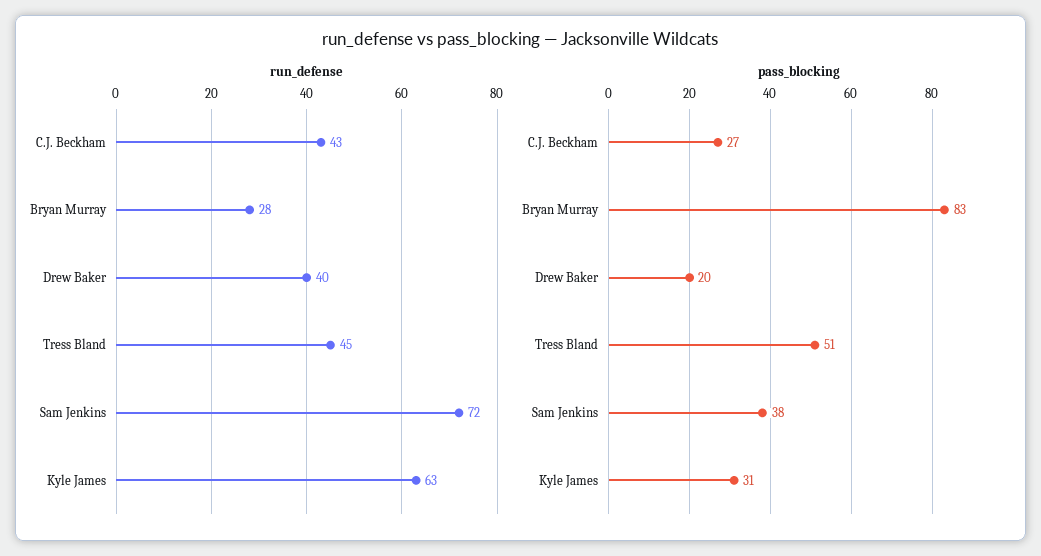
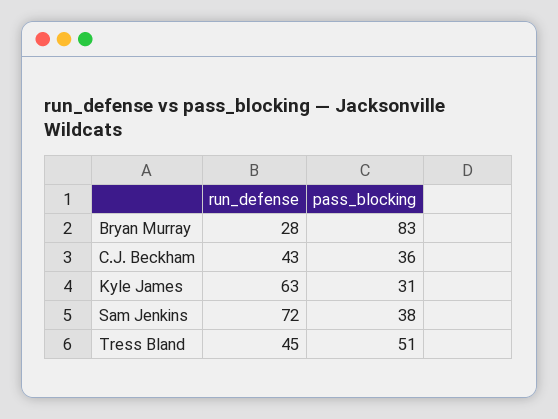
run_defense, Drew Baker: 40 -> none
pass_blocking, C.J. Beckham: 27 -> 36
pass_blocking, Drew Baker: 20 -> none

